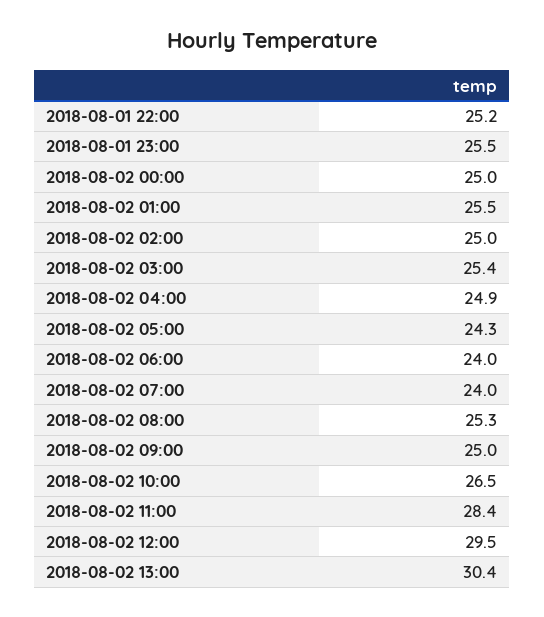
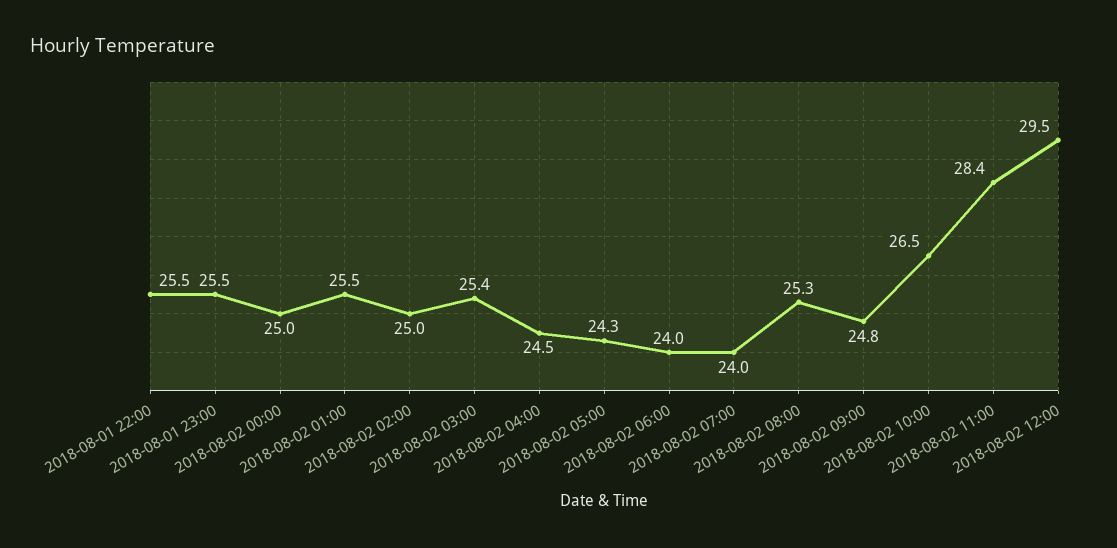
2018-08-01 22:00: 25.2 -> 25.5
2018-08-02 04:00: 24.9 -> 24.5
2018-08-02 09:00: 25 -> 24.8
2018-08-02 13:00: 30.4 -> none

